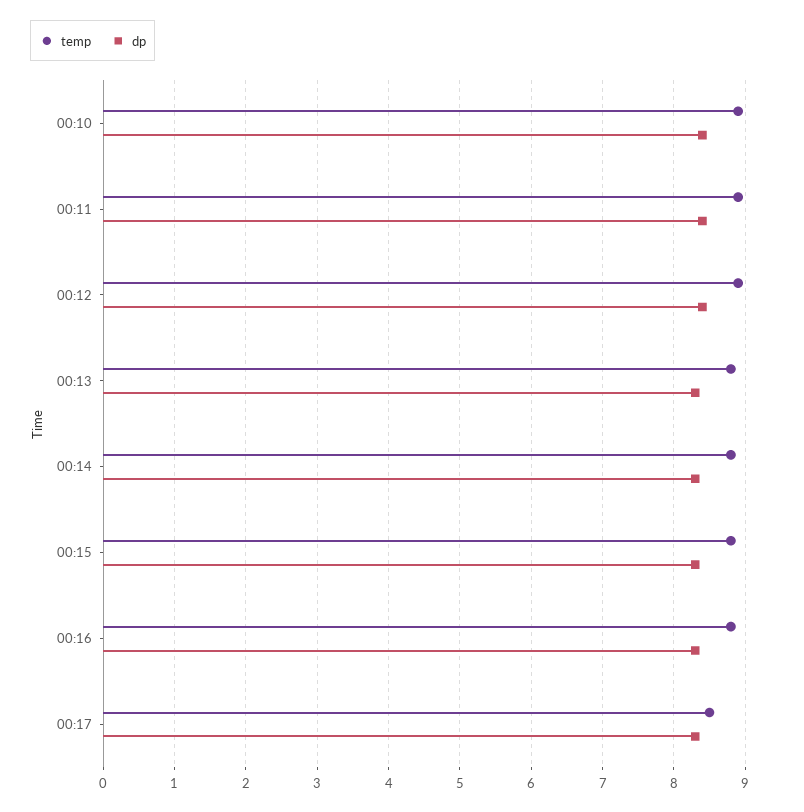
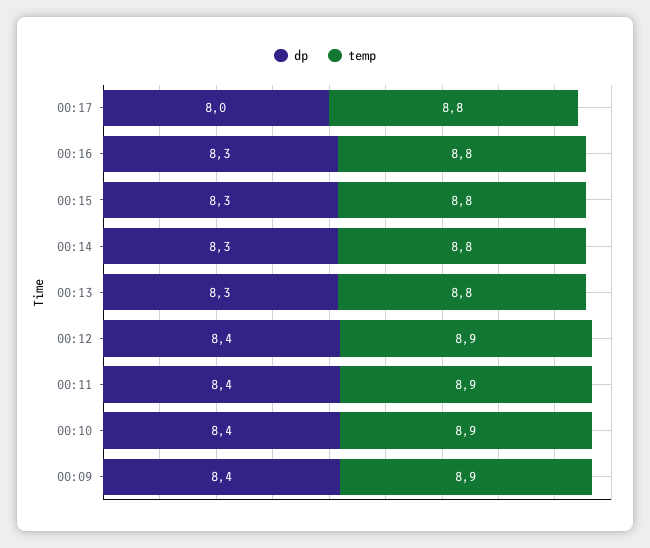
temp, 00:17: 8.5 -> 8.8
dp, 00:17: 8.3 -> 8
dp, 00:09: none -> 8.4
temp, 00:09: none -> 8.9

